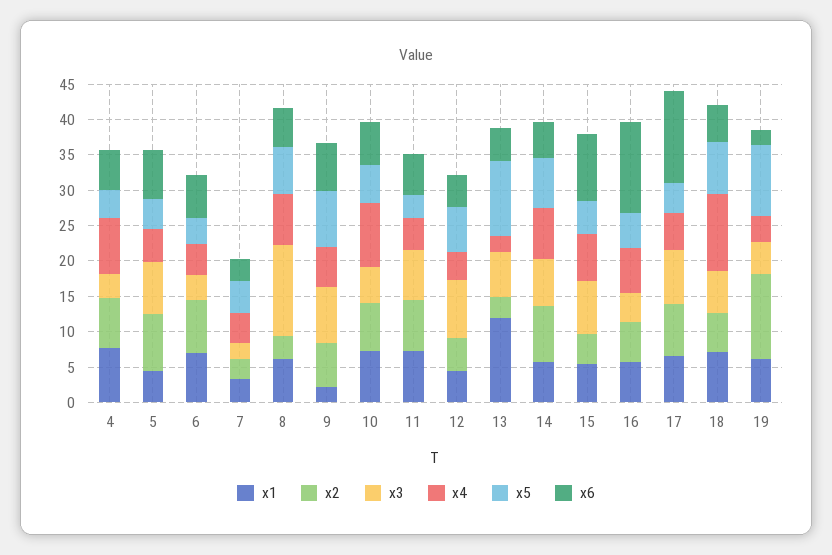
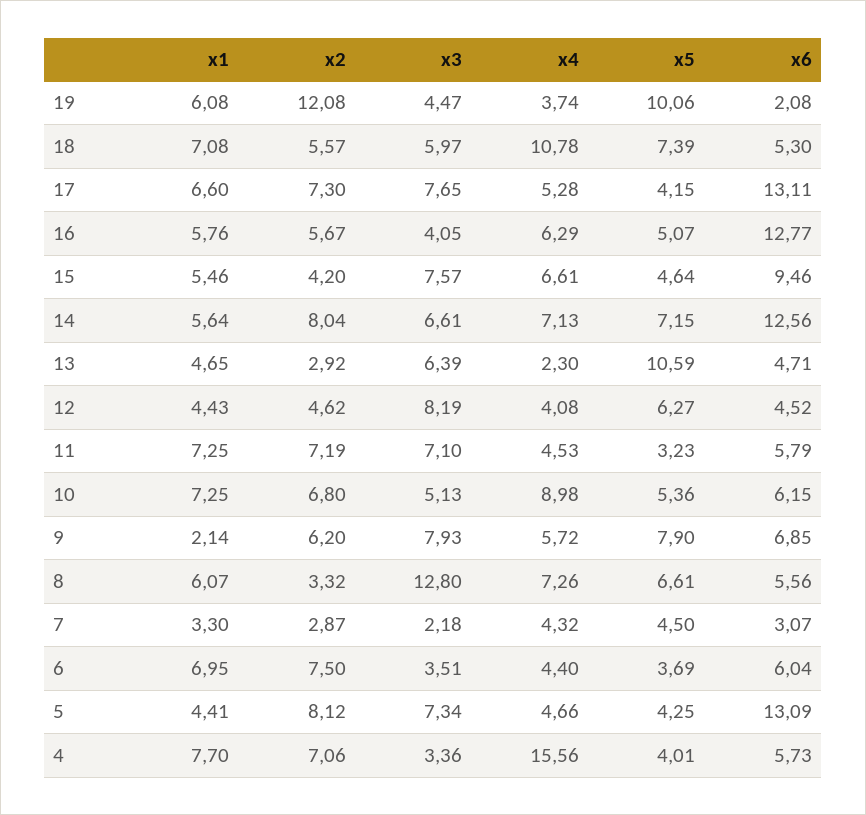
x4, 4: 7.5 -> 15.56
x6, 5: 7.5 -> 13.09
x1, 13: 12.5 -> 4.65
x6, 14: 5 -> 12.56

